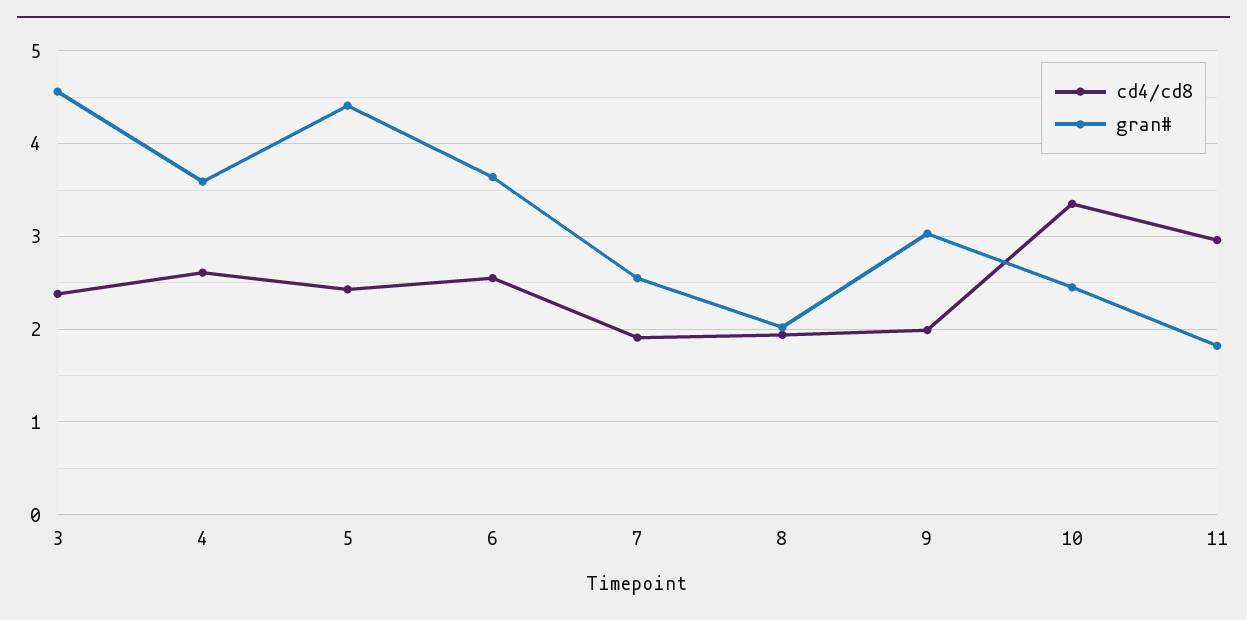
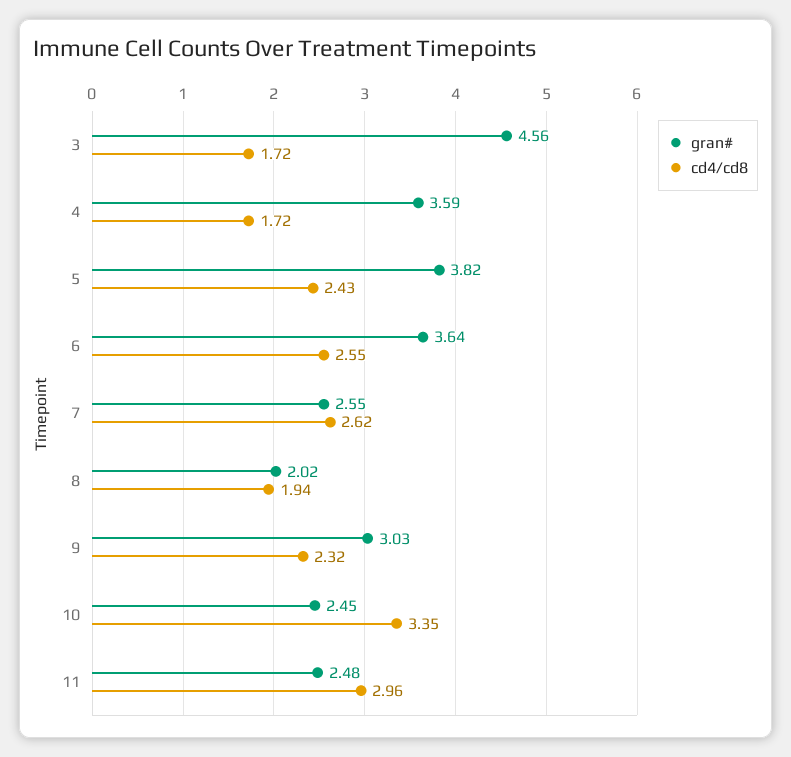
cd4/cd8, 3: 2.4 -> 1.72
cd4/cd8, 4: 2.6 -> 1.72
gran#, 5: 4.4 -> 3.82
cd4/cd8, 7: 1.9 -> 2.62
cd4/cd8, 9: 2 -> 2.32
gran#, 11: 1.8 -> 2.48

